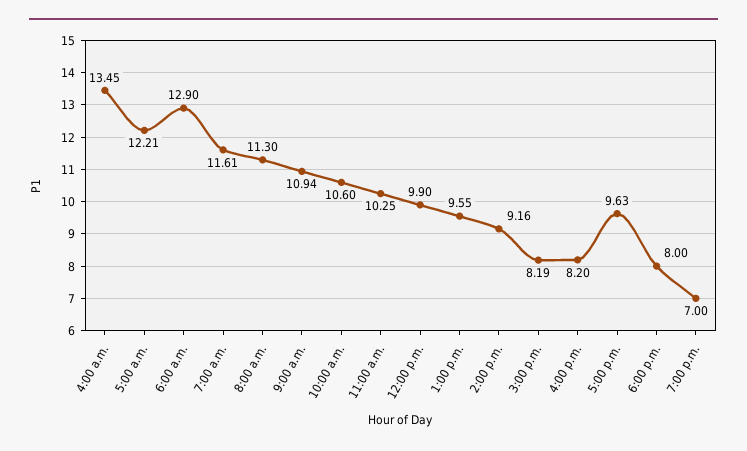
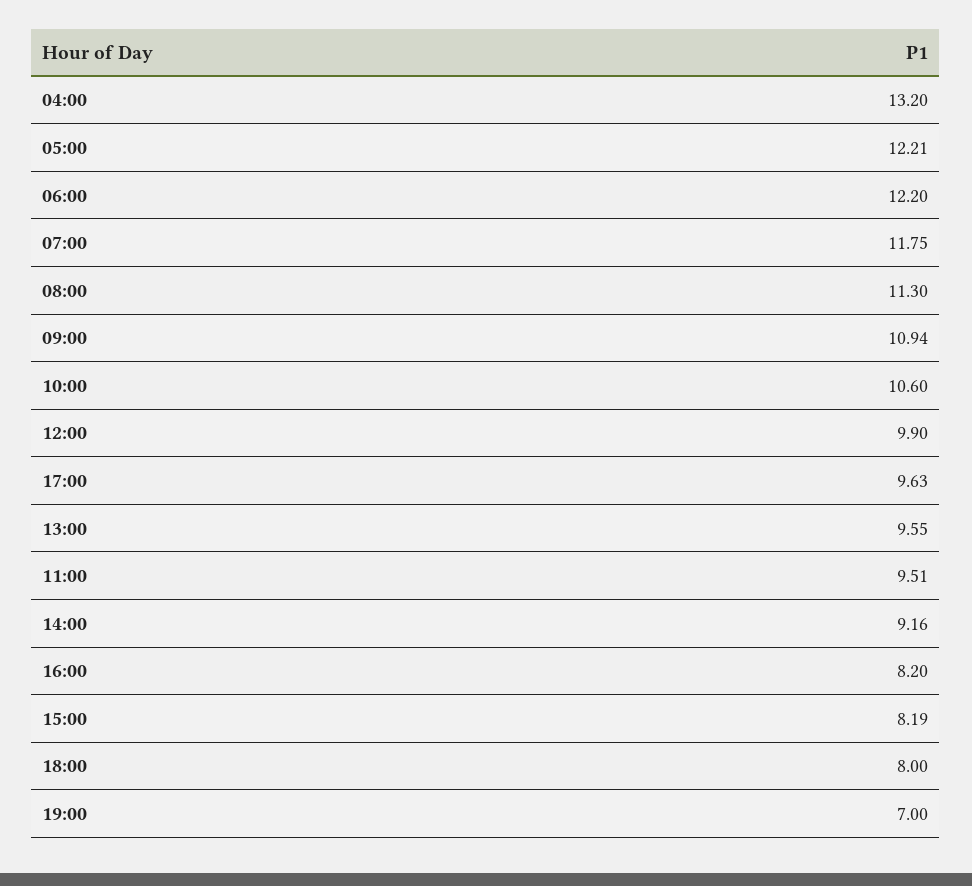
4:00 a.m.: 13.45 -> 13.2
6:00 a.m.: 12.9 -> 12.2
7:00 a.m.: 11.61 -> 11.75
11:00 a.m.: 10.25 -> 9.51

